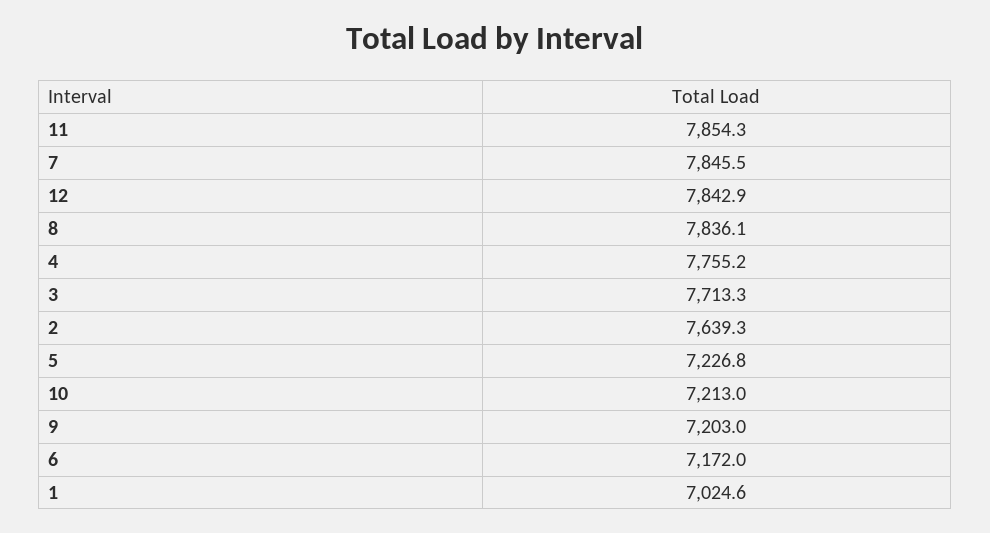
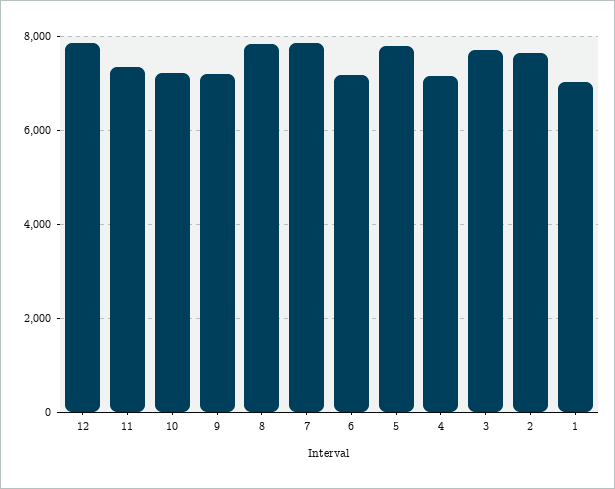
11: 7854.3 -> 7400
4: 7755.2 -> 7200
5: 7226.8 -> 7800

